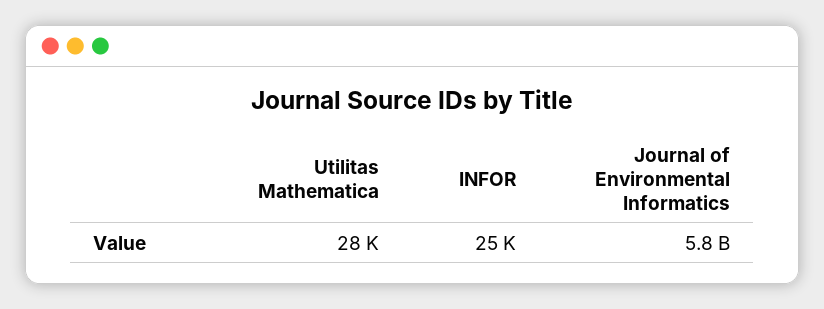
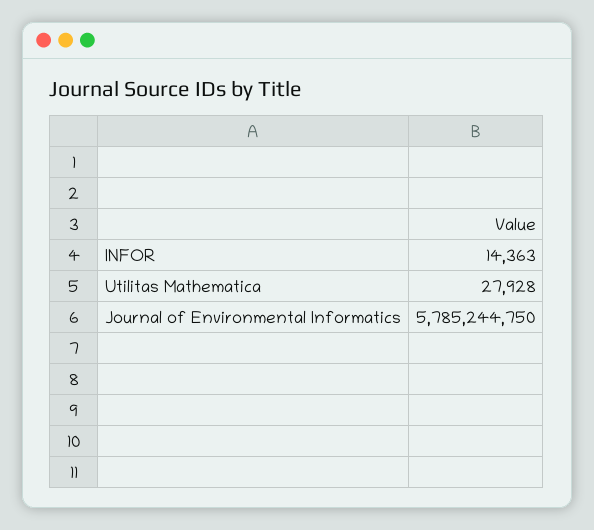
INFOR: 25000 -> 14363

